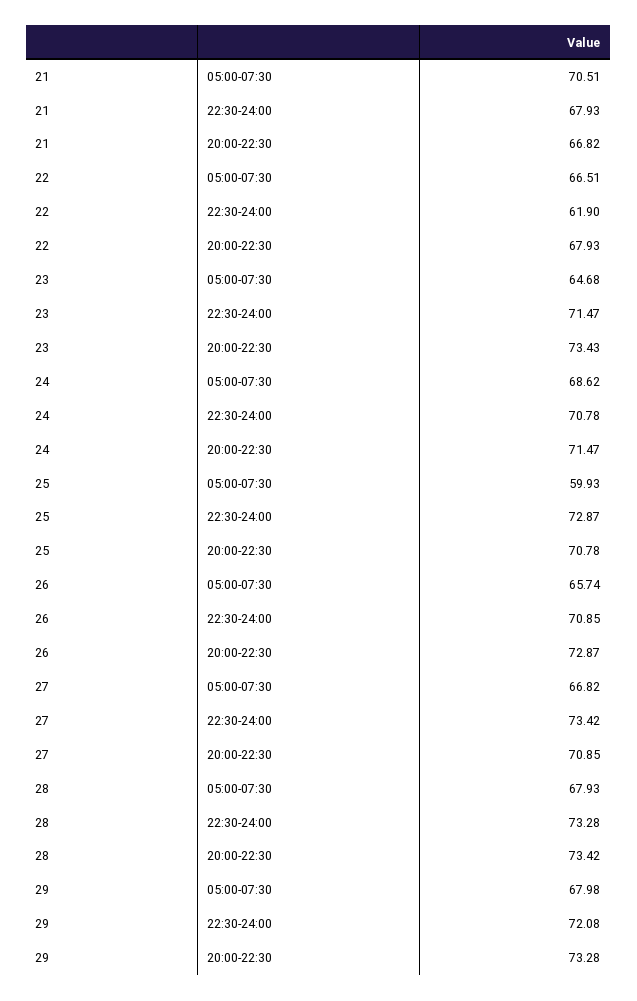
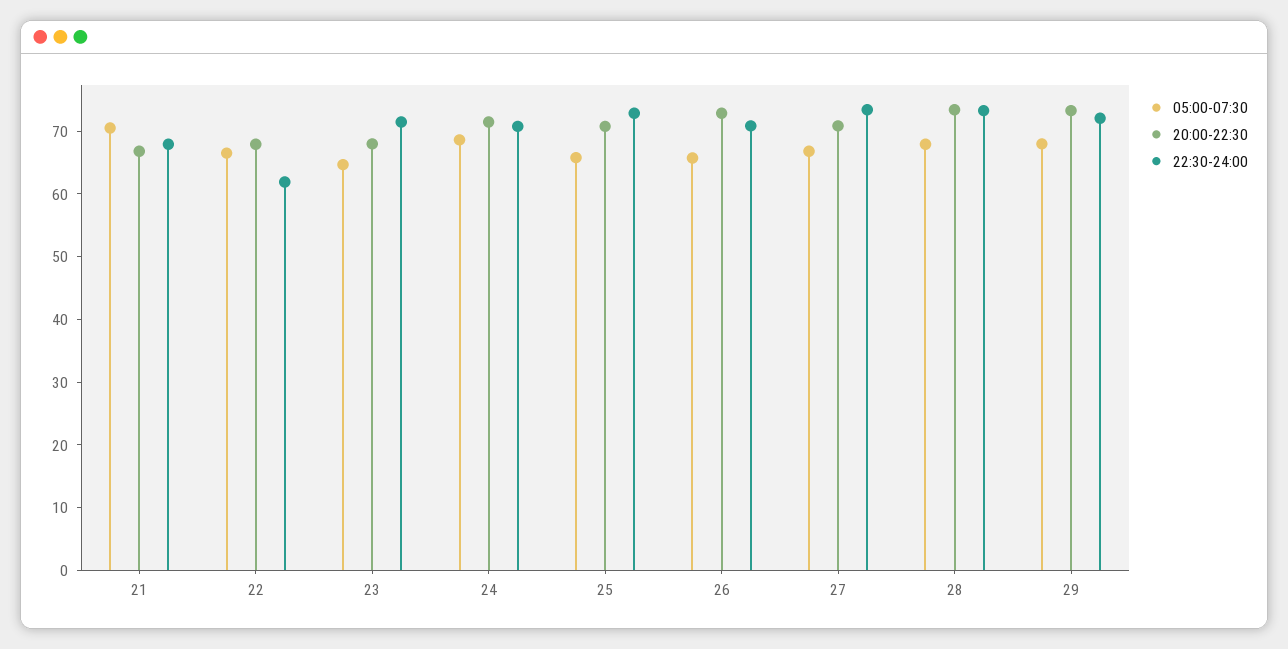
20:00-22:30, 23: 73.43 -> 68
05:00-07:30, 25: 59.93 -> 66

